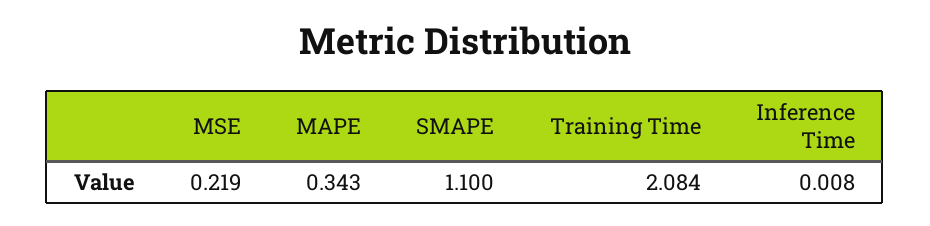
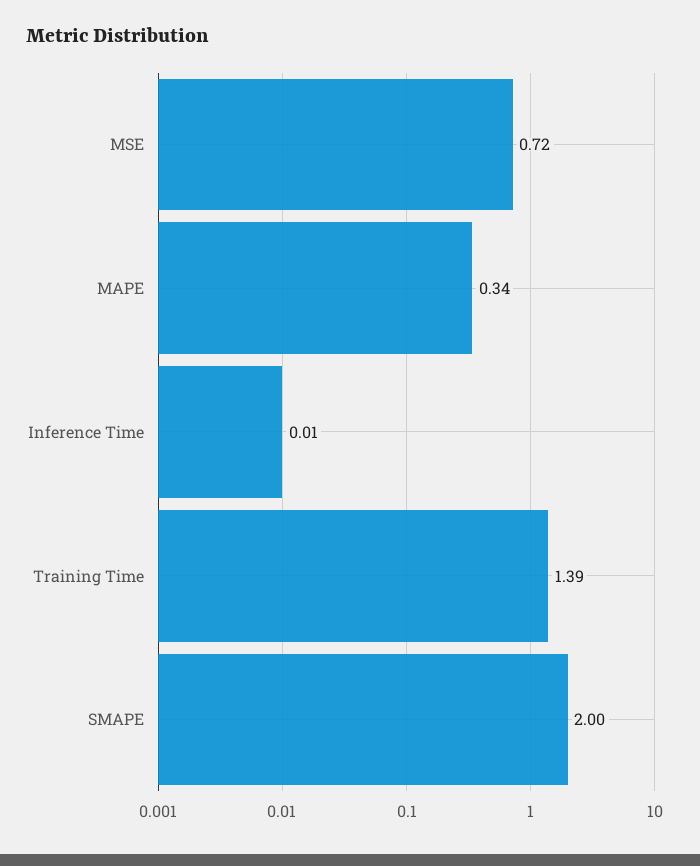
MSE: 0.219 -> 0.72
SMAPE: 1.1 -> 2
Training Time: 2.084 -> 1.39

